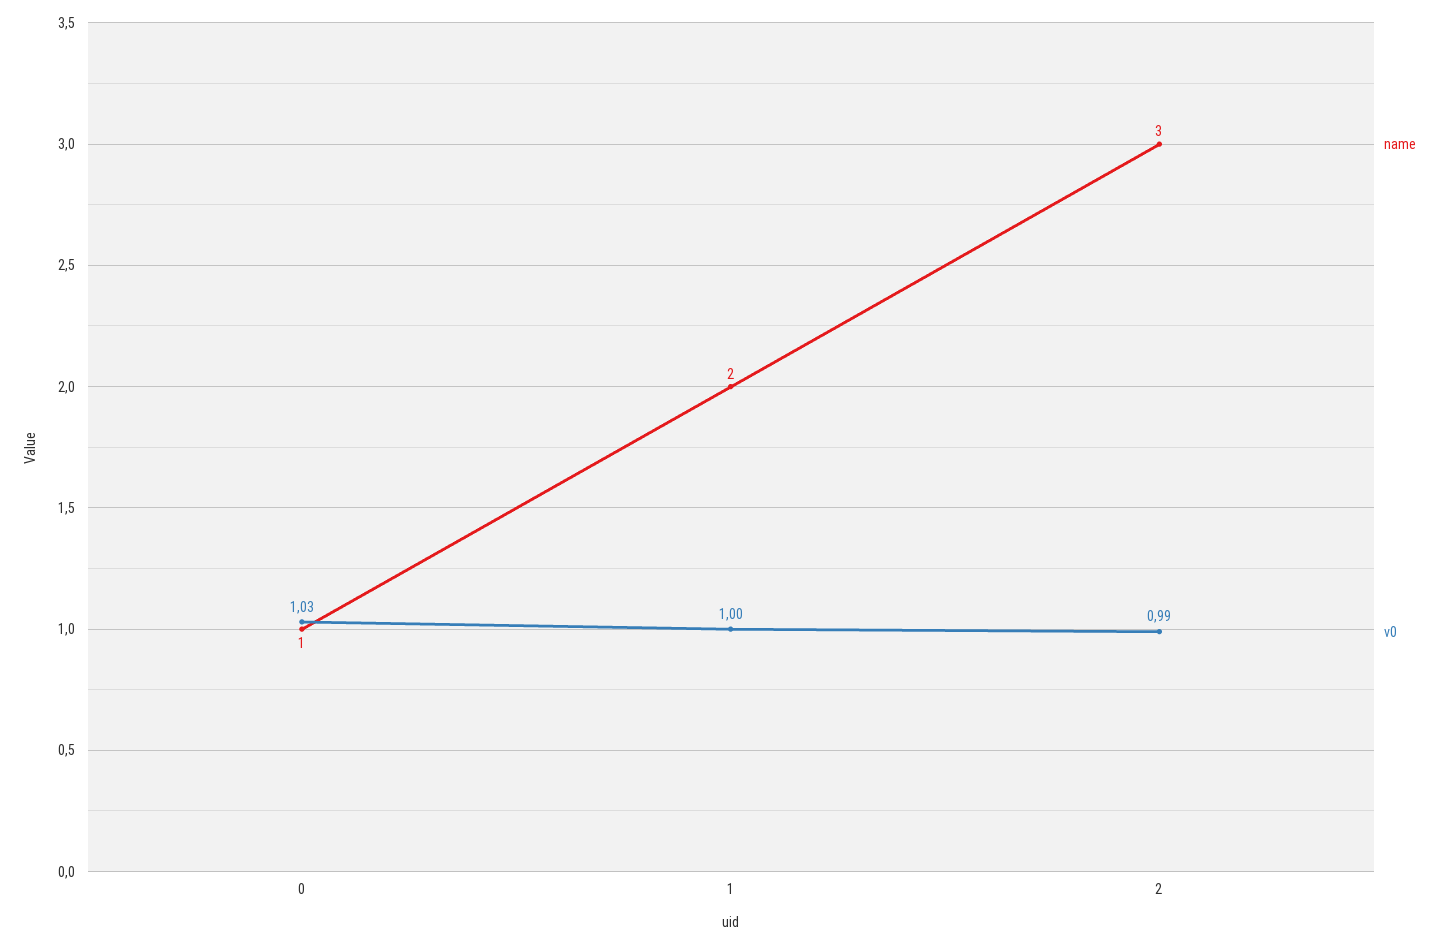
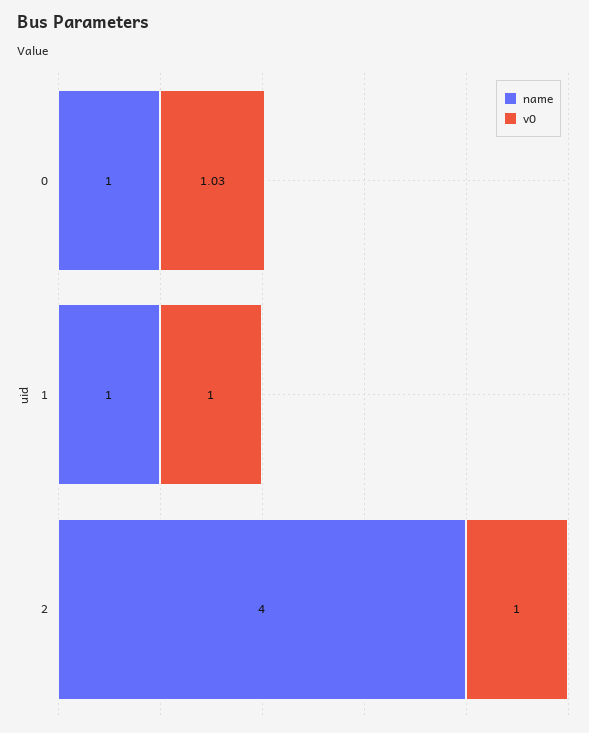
name, 1: 2 -> 1
name, 2: 3 -> 4
v0, 2: 0.99 -> 1

